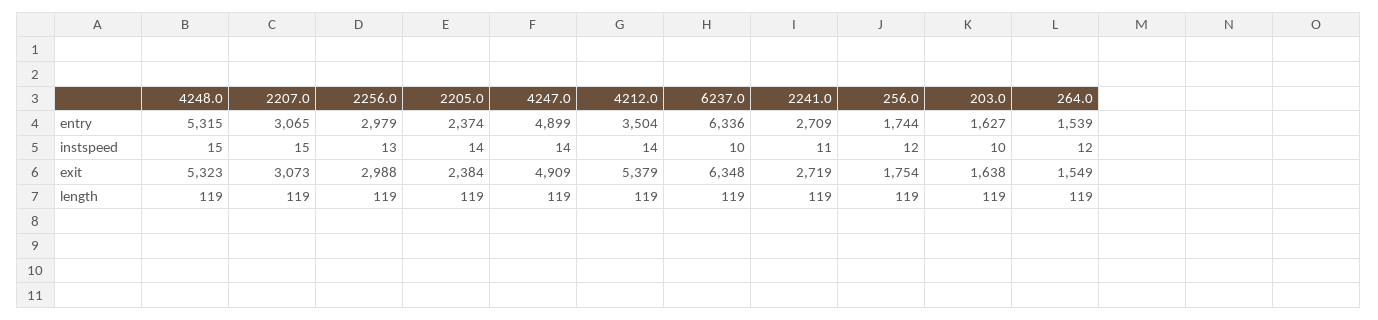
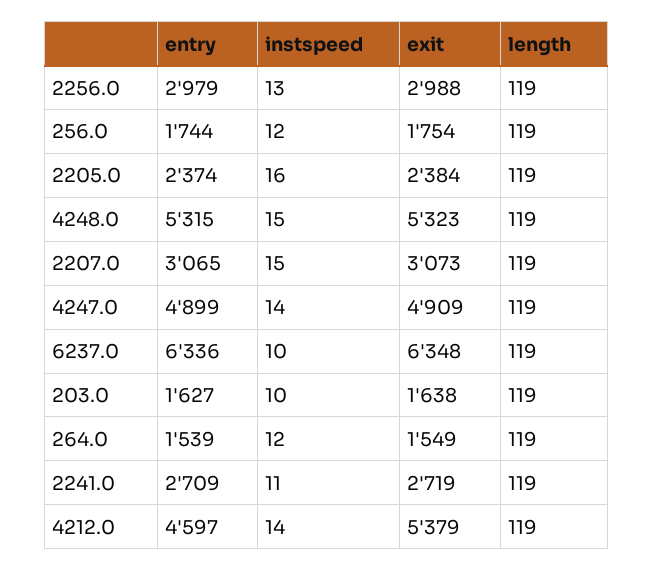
4212.0, entry: 3504 -> 4597
2205.0, instspeed: 14 -> 16

